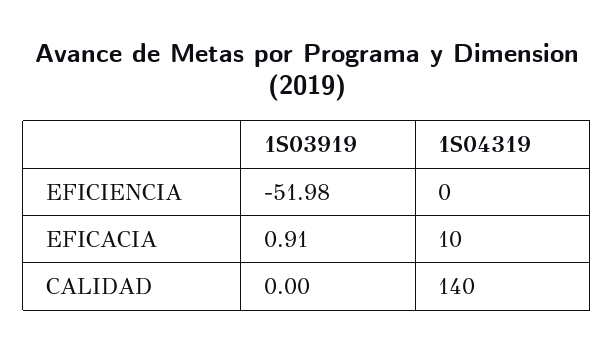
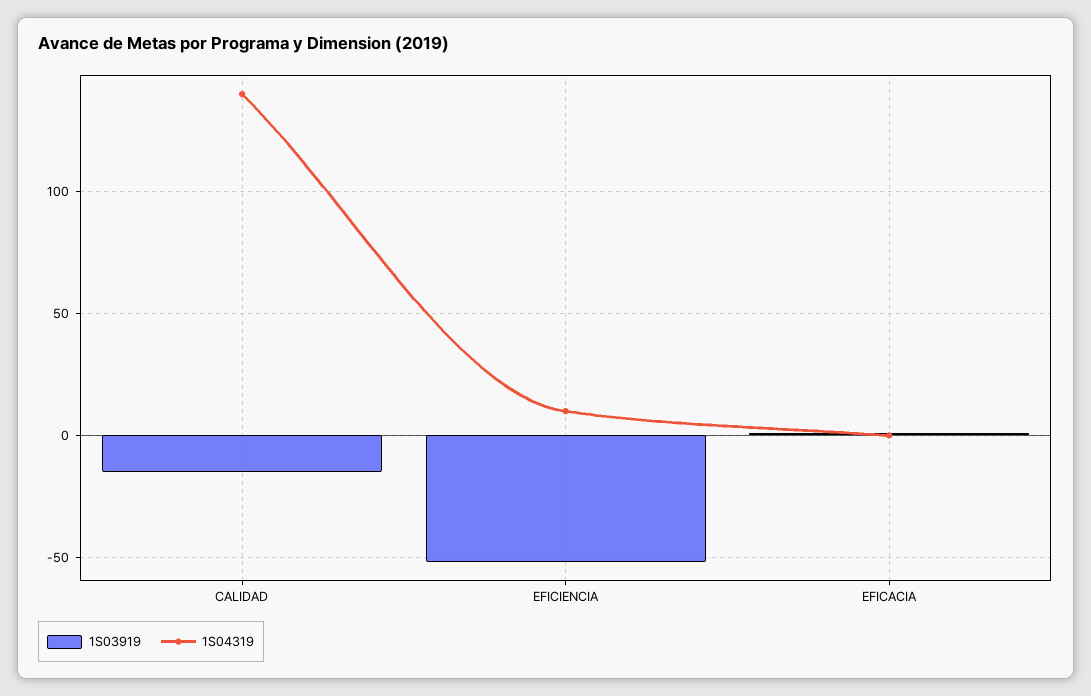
1S04319, EFICIENCIA: 0 -> 10
1S04319, EFICACIA: 10 -> 0
1S03919, CALIDAD: 0 -> -15

